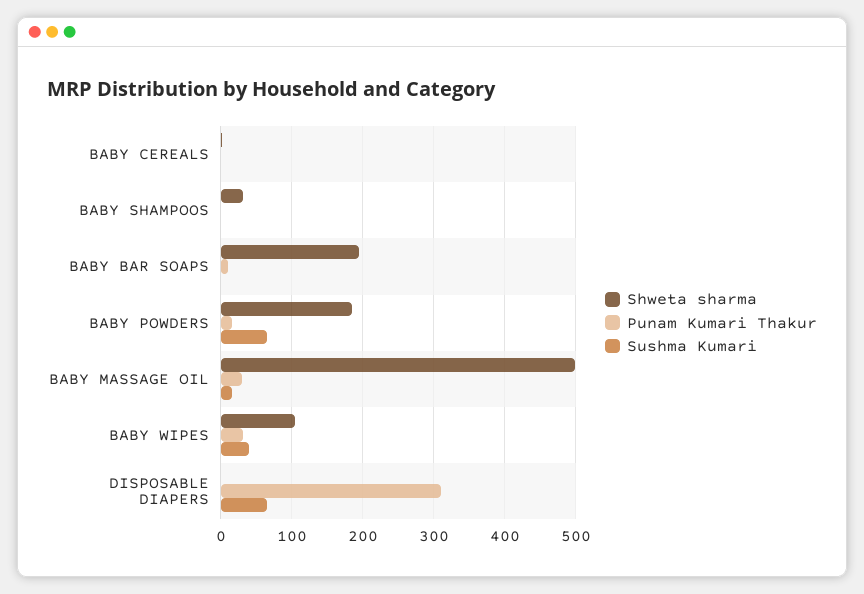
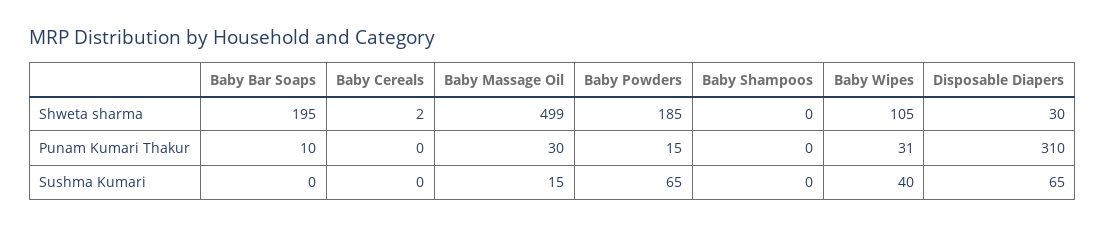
Shweta sharma, BABY SHAMPOOS: 30 -> 0
Shweta sharma, DISPOSABLE DIAPERS: 0 -> 30

